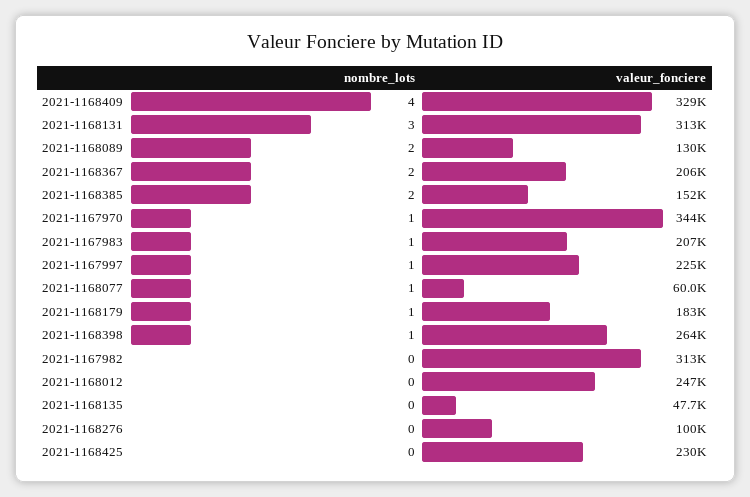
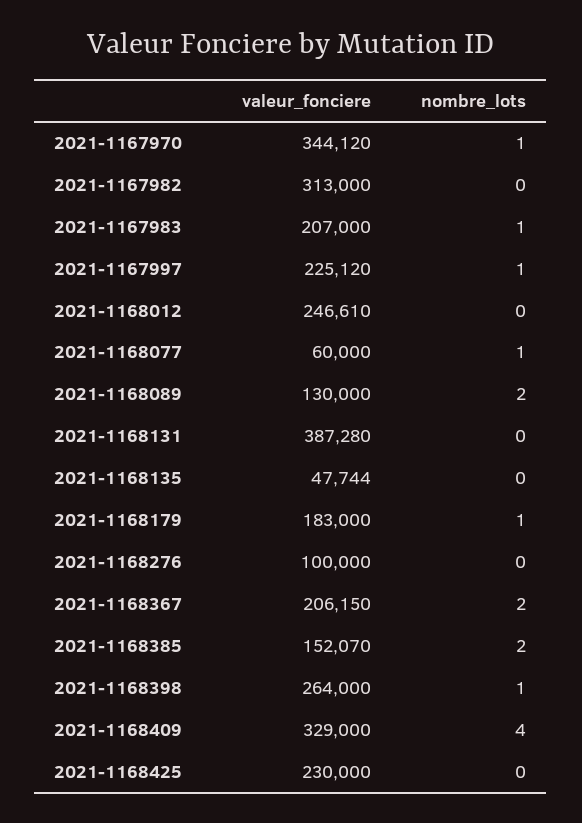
nombre_lots, 2021-1168131: 3 -> 0
valeur_fonciere, 2021-1168131: 313000 -> 387280

